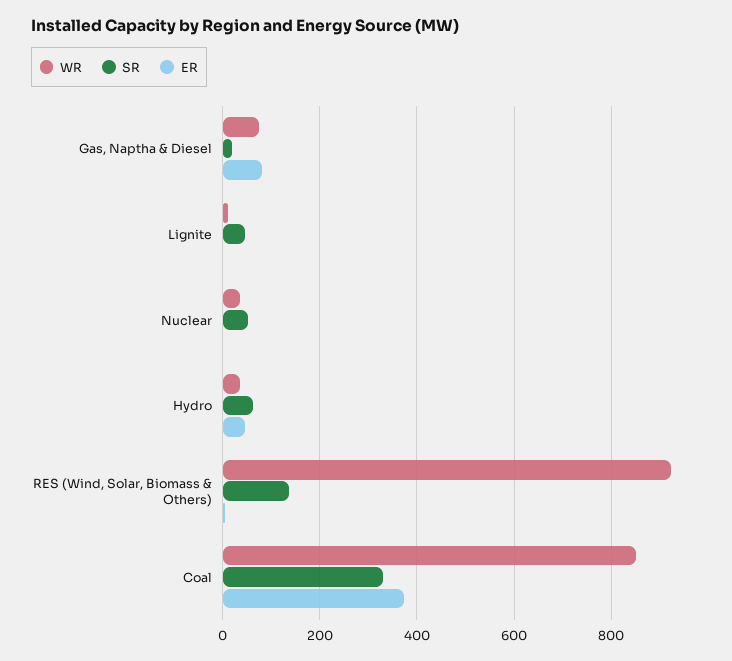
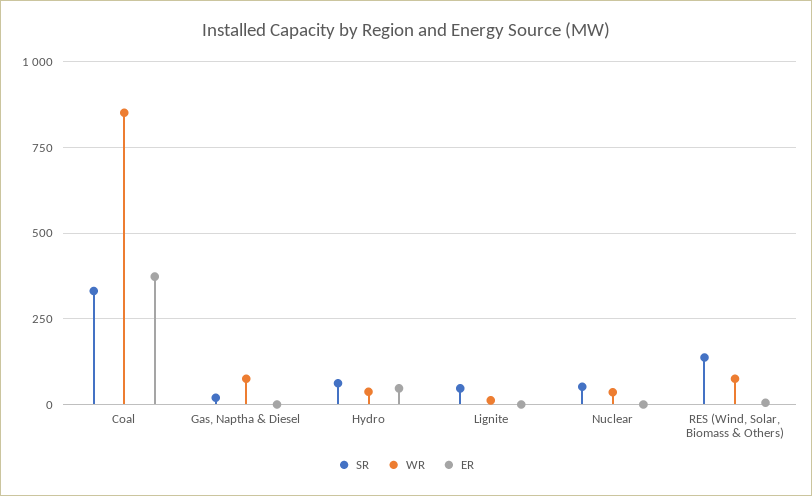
ER, Gas, Naptha & Diesel: 80 -> 0
WR, RES (Wind, Solar, Biomass & Others): 920 -> 75

